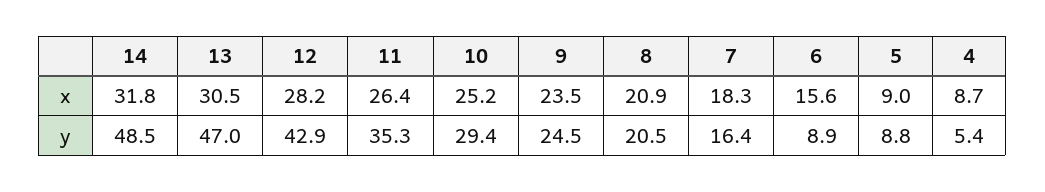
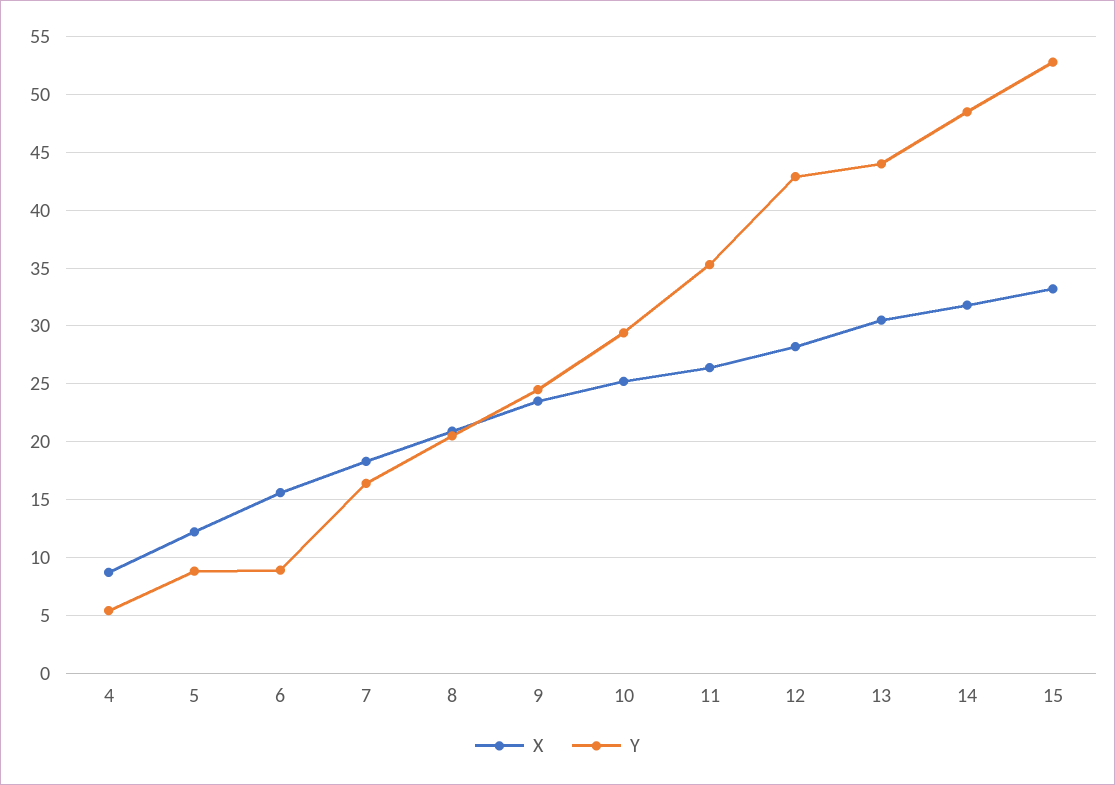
x, 5: 9 -> 12
y, 13: 47 -> 44
x, 15: none -> 33
y, 15: none -> 53

